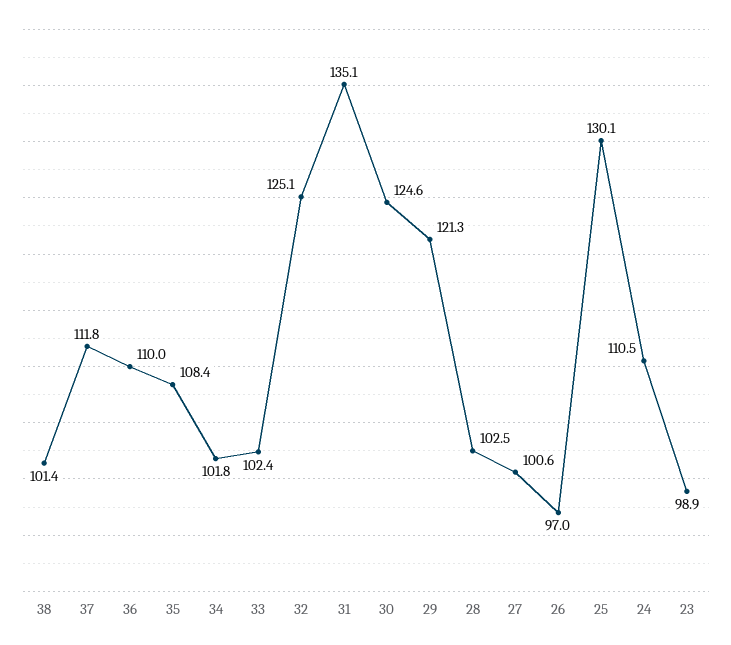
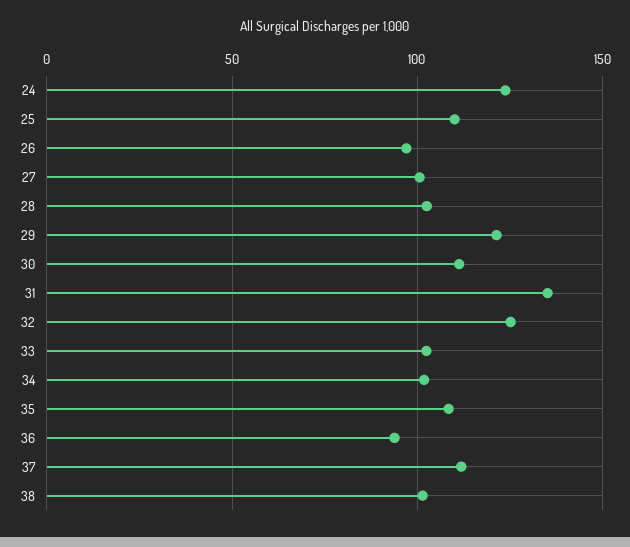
36: 110 -> 95
30: 124.6 -> 110
25: 130.1 -> 110
24: 110.5 -> 125
23: 98.9 -> none

